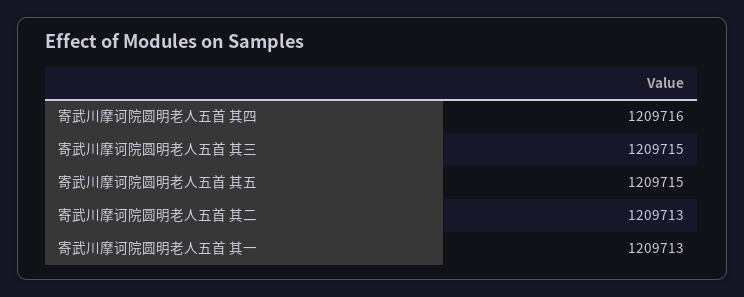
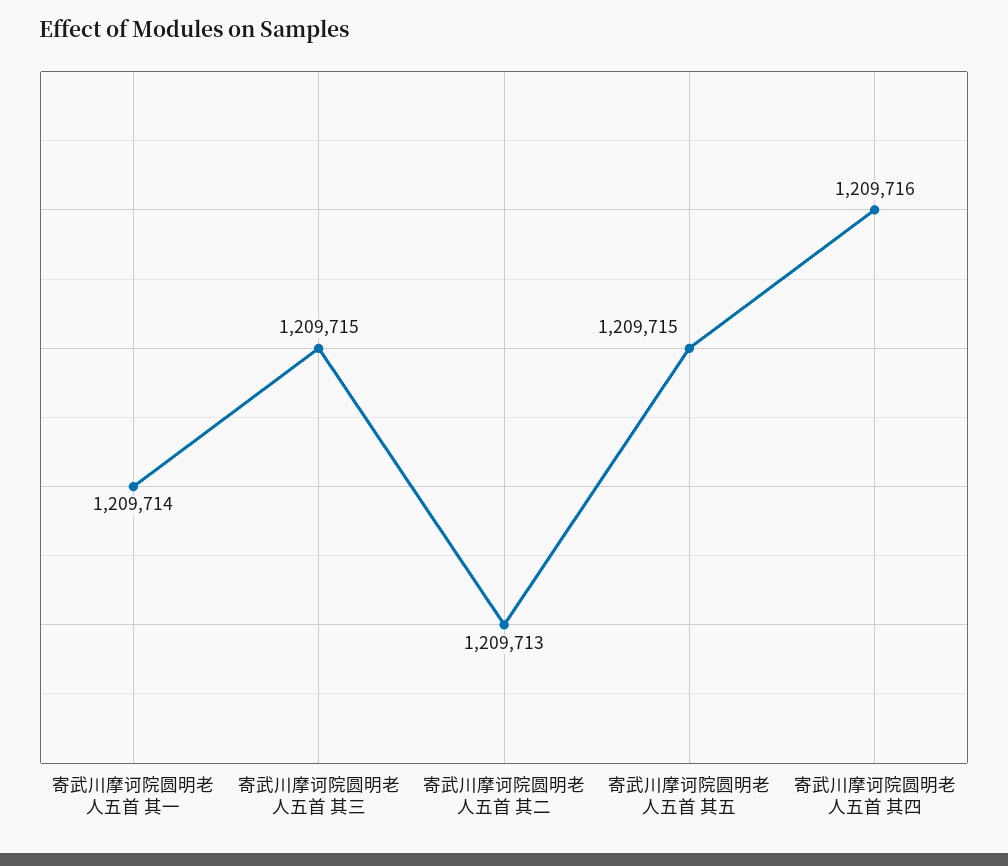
寄武川摩诃院圆明老人五首 其一: 1209713 -> 1209714

